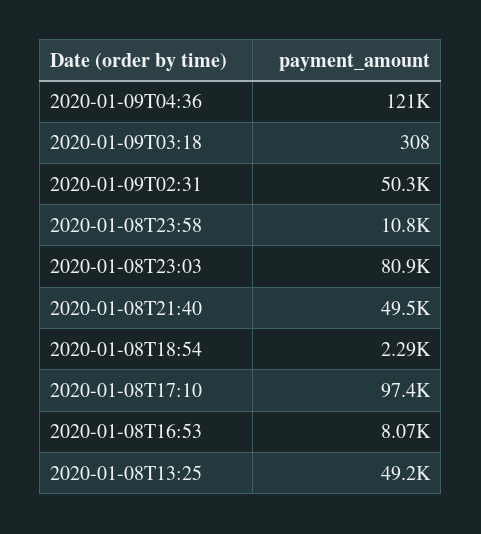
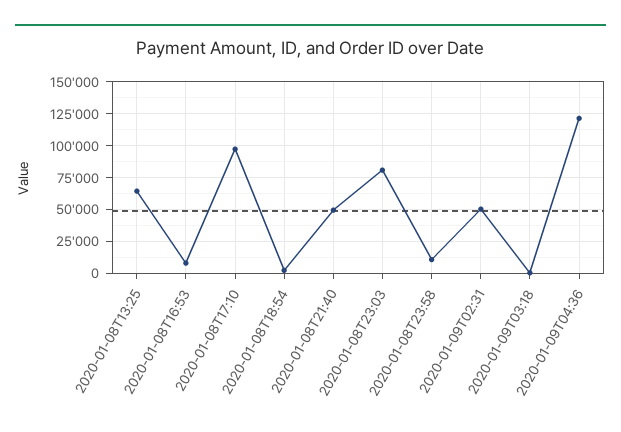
2020-01-08T13:25: 49200 -> 65000

